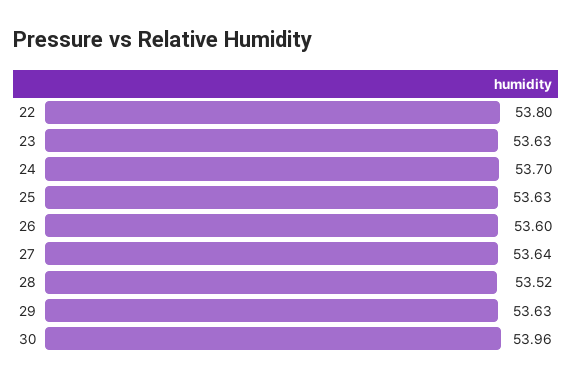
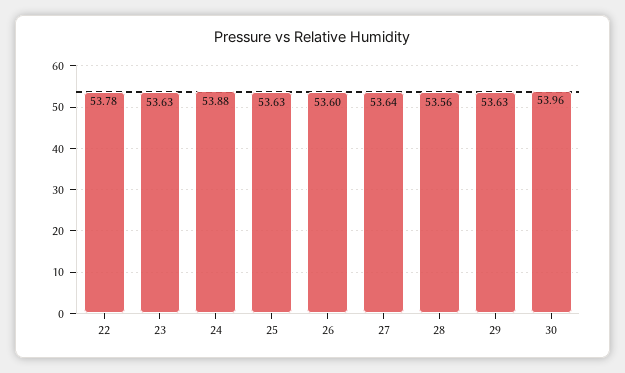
22: 53.8 -> 53.78
24: 53.7 -> 53.88
28: 53.52 -> 53.56

